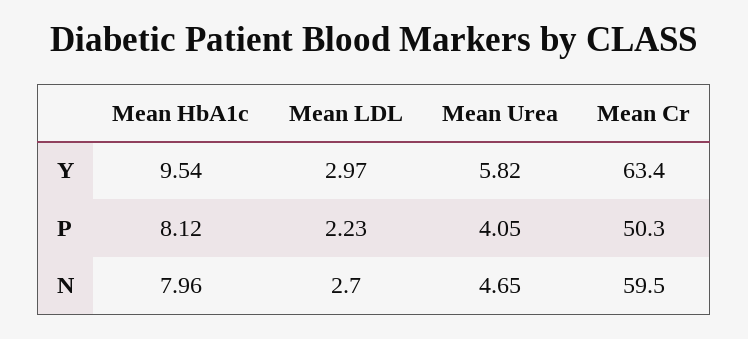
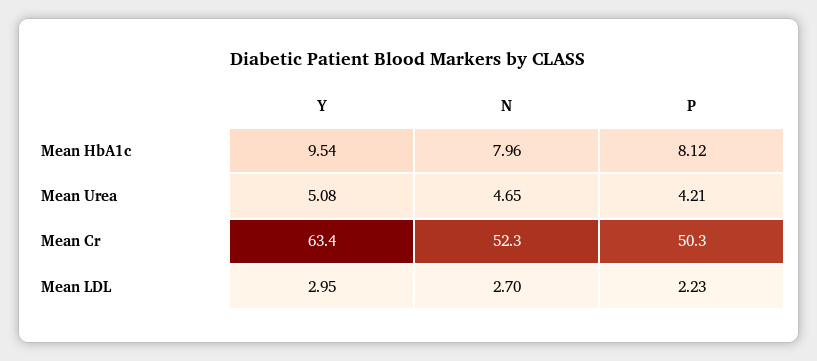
Mean LDL, Y: 2.97 -> 2.95
Mean Urea, Y: 5.82 -> 5.08
Mean Urea, P: 4.05 -> 4.21
Mean Cr, N: 59.5 -> 52.3

